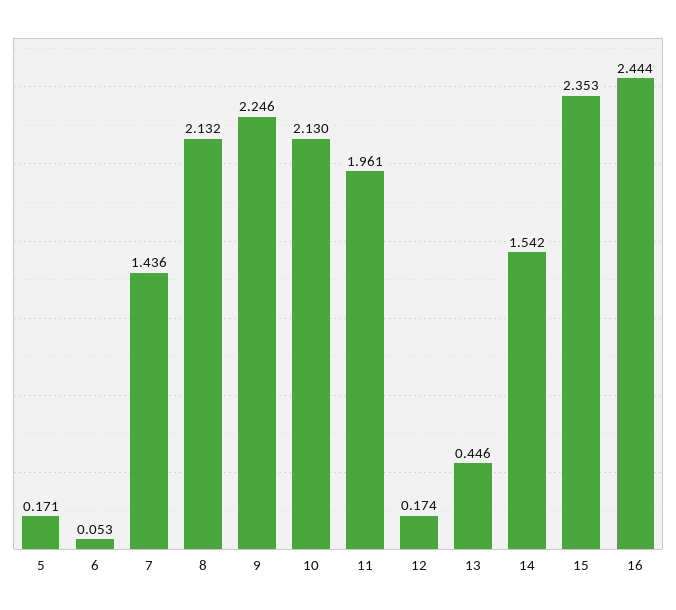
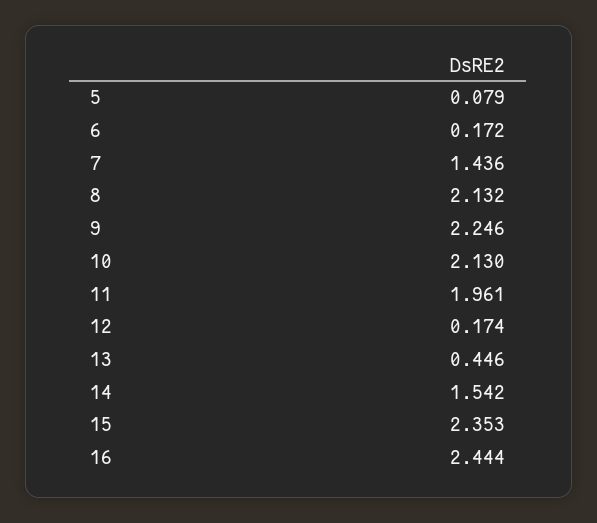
5: 0.171 -> 0.079
6: 0.053 -> 0.172

